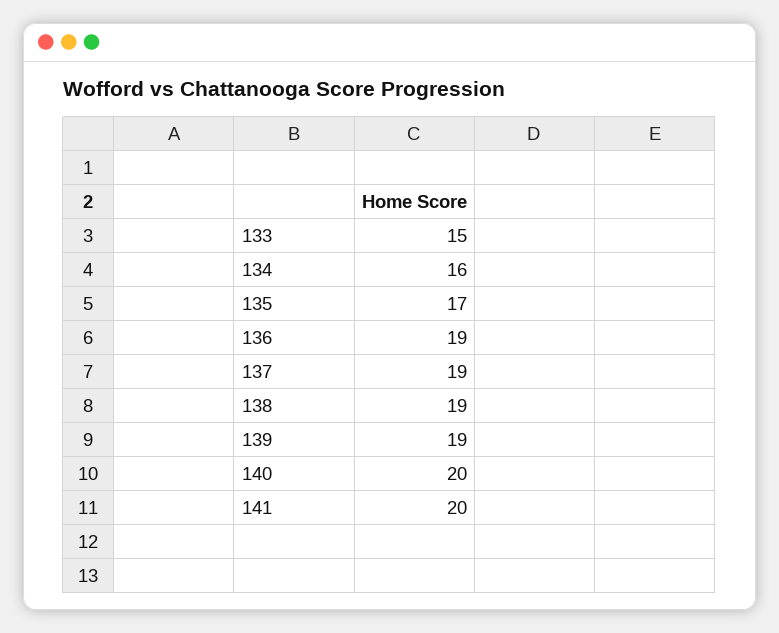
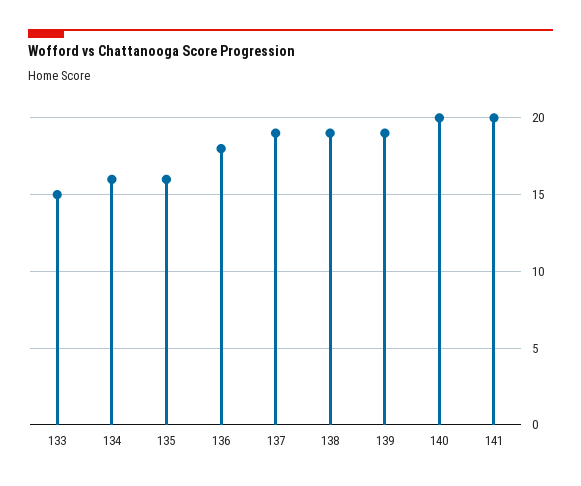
135: 17 -> 16
136: 19 -> 18

